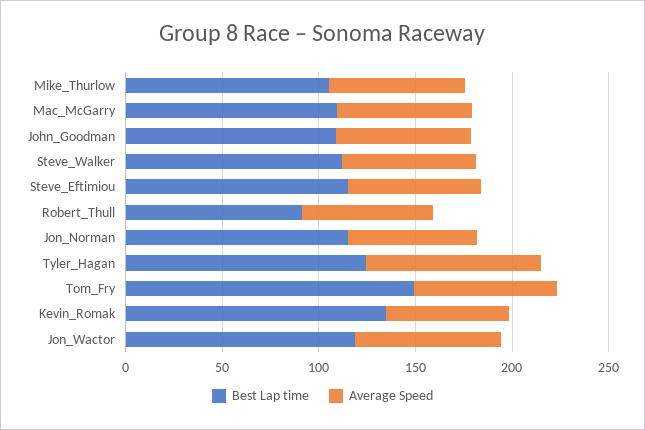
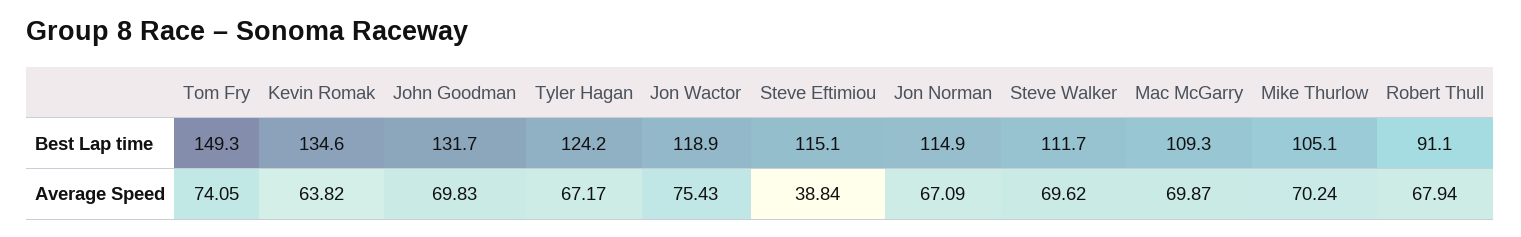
Best Lap time, John_Goodman: 110 -> 131.7
Average Speed, Steve_Eftimiou: 70 -> 38.84
Average Speed, Tyler_Hagan: 90 -> 67.17

